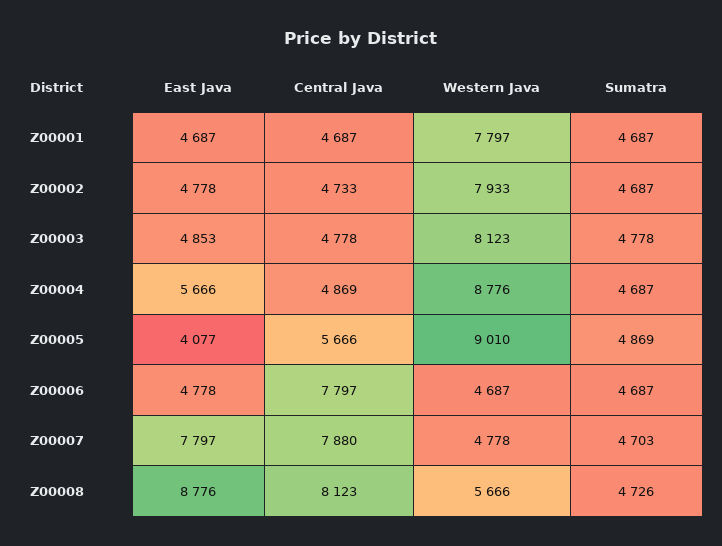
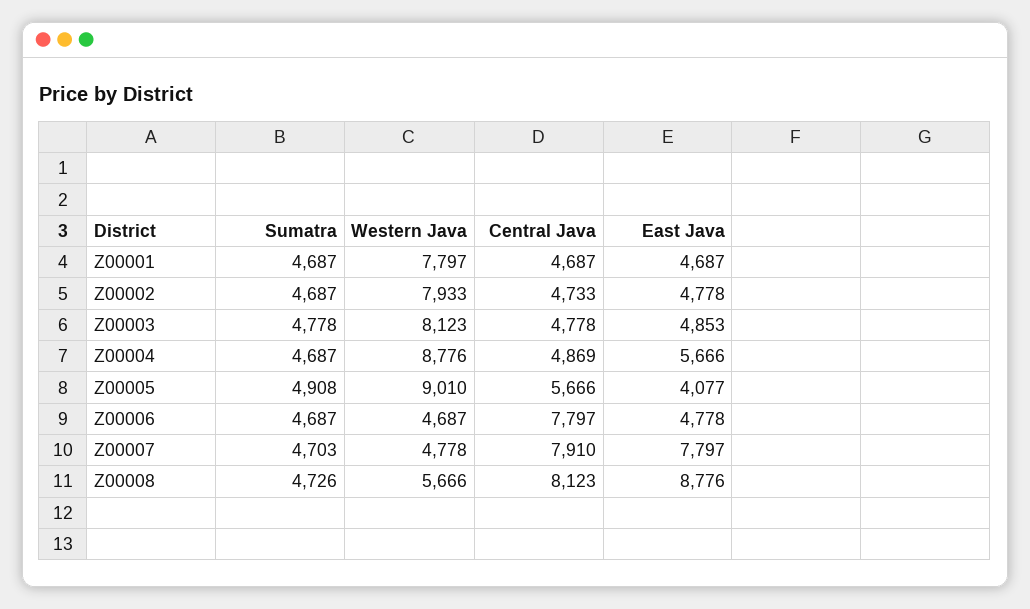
Sumatra, Z00005: 4869 -> 4908
Central Java, Z00007: 7880 -> 7910

